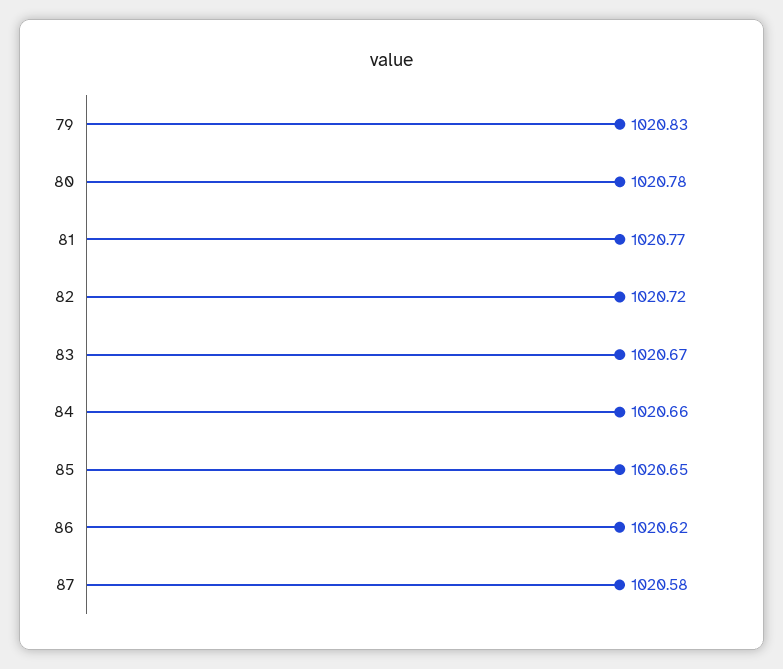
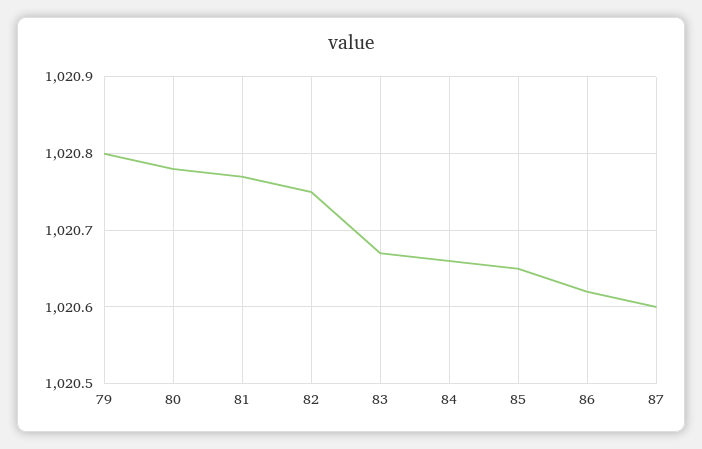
79: 1020.83 -> 1020.8
82: 1020.72 -> 1020.75
87: 1020.58 -> 1020.6

